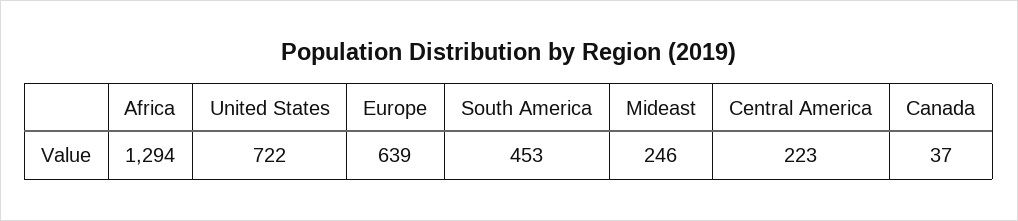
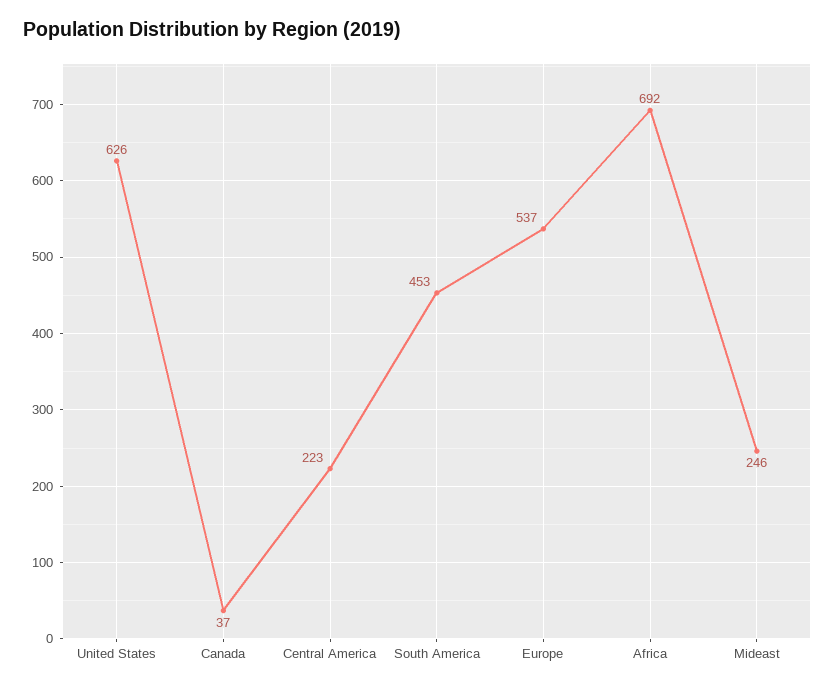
Africa: 1294 -> 692
United States: 722 -> 626
Europe: 639 -> 537

